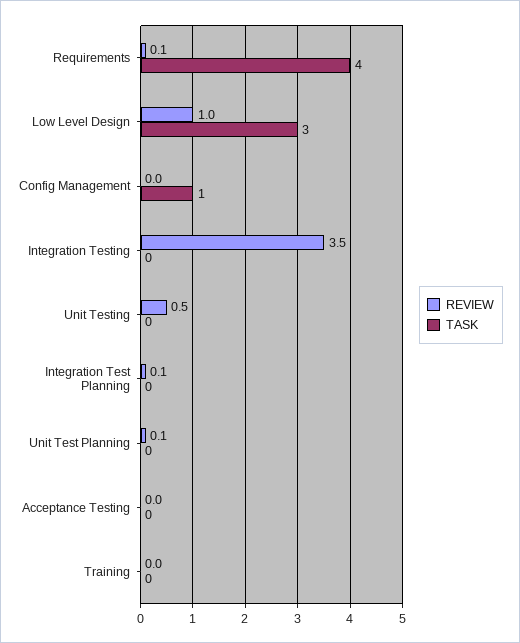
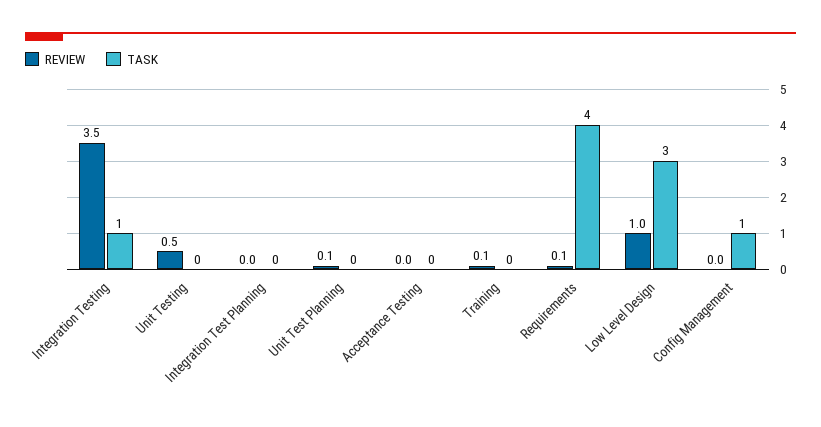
TASK, Integration Testing: 0 -> 1
REVIEW, Integration Test Planning: 0.1 -> 0
REVIEW, Training: 0 -> 0.1

